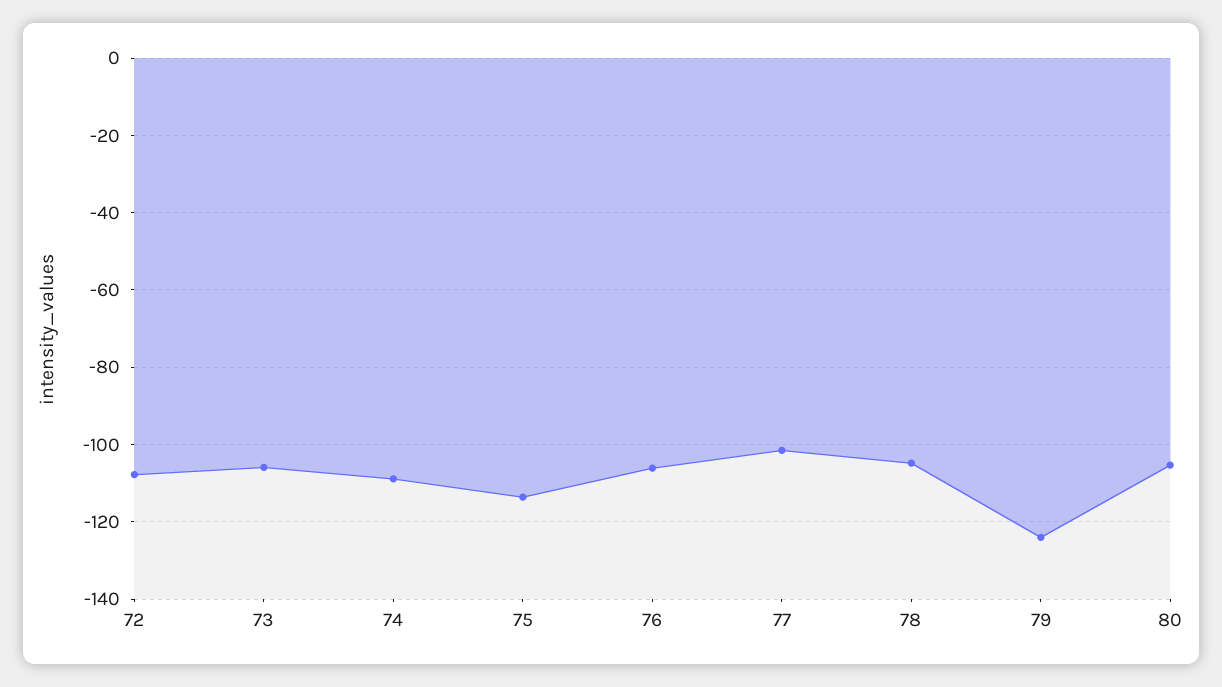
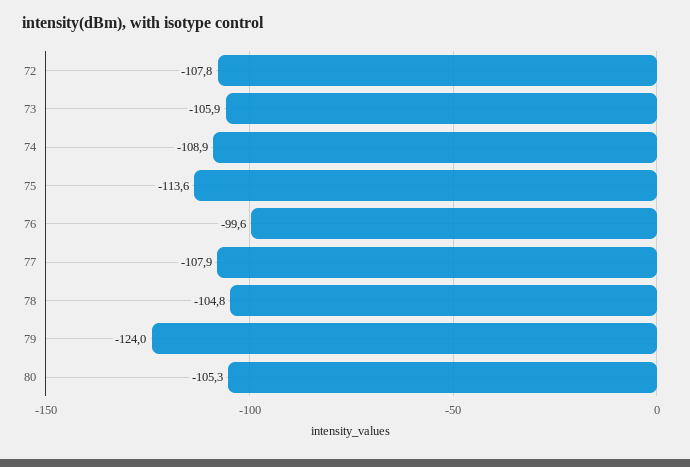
76: -106 -> -99.6
77: -102 -> -107.9

